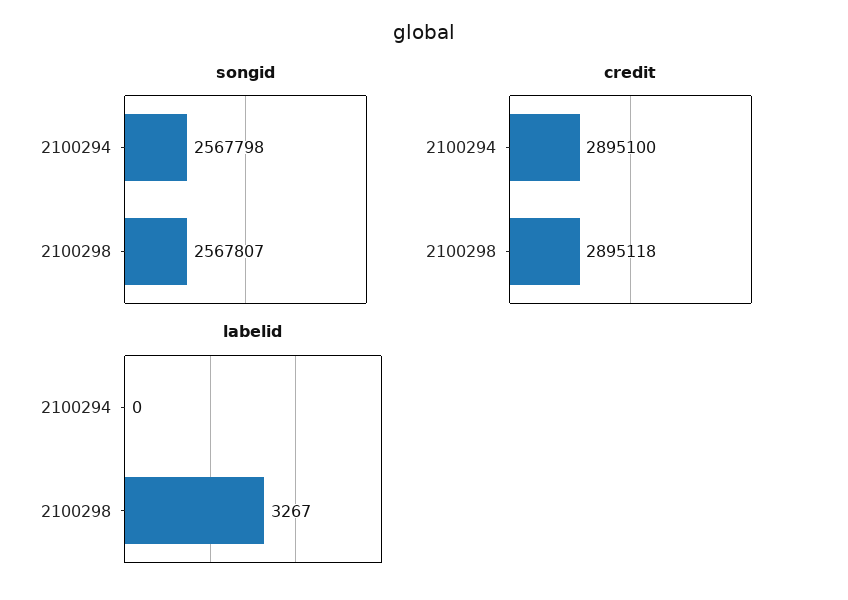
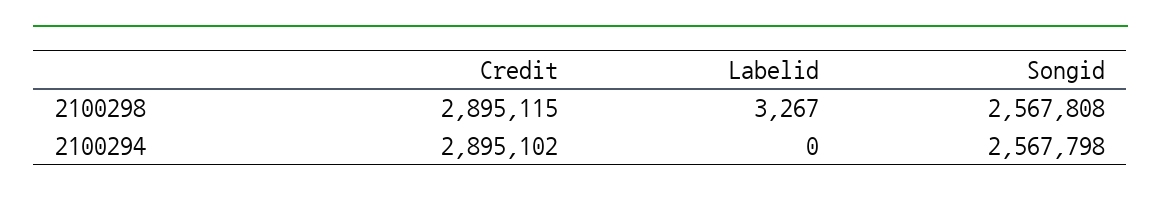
songid, 2100298: 2567807 -> 2567808
credit, 2100294: 2895100 -> 2895102
credit, 2100298: 2895118 -> 2895115

